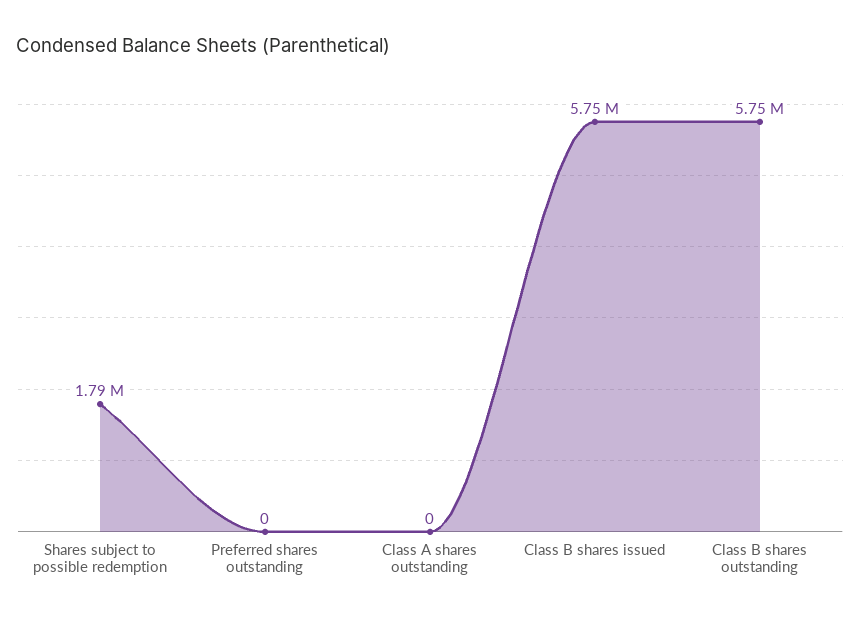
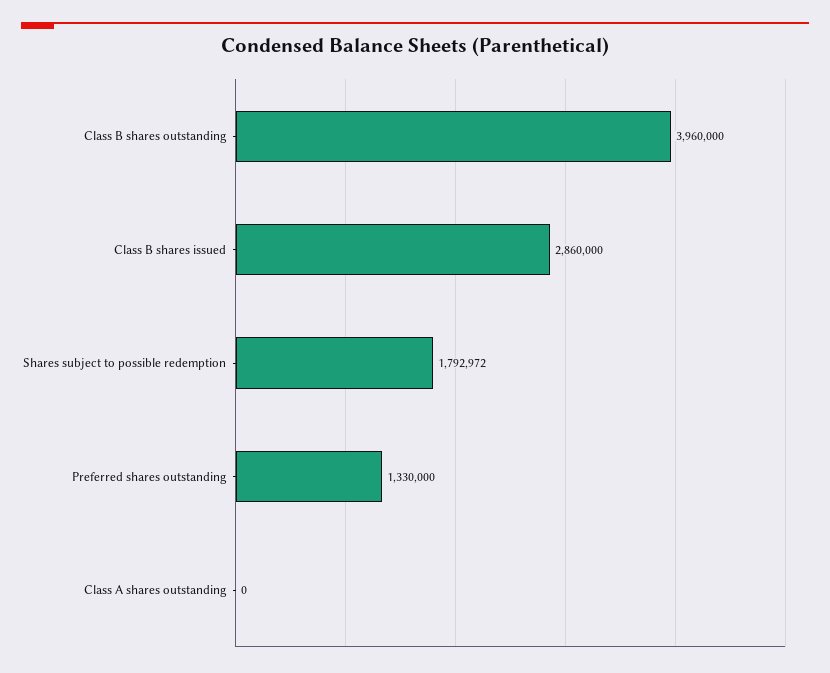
Preferred shares outstanding: 0 -> 1330000
Class B shares issued: 5750000 -> 2860000
Class B shares outstanding: 5750000 -> 3960000

